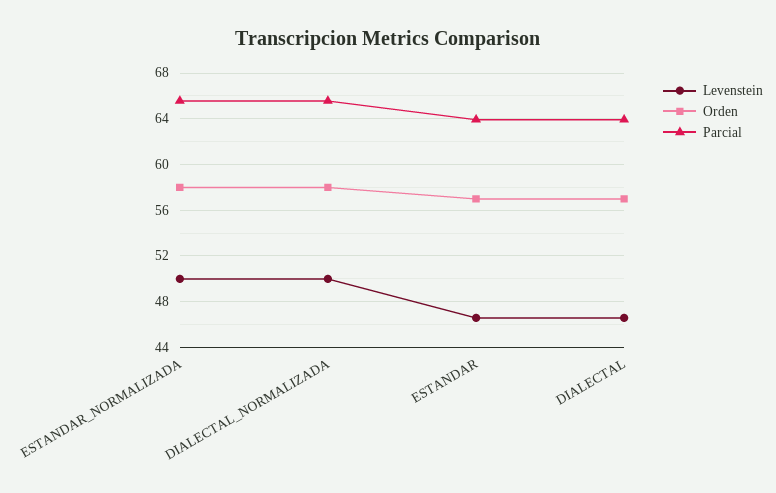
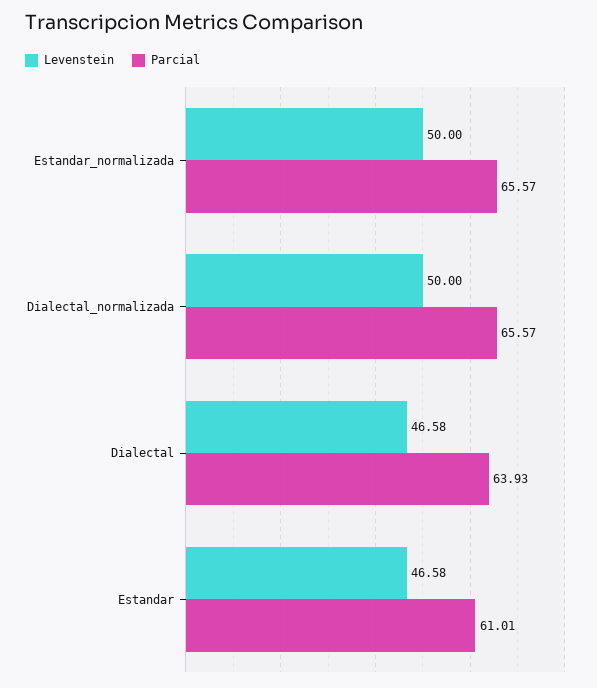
Orden, ESTANDAR_NORMALIZADA: 58 -> none
Orden, DIALECTAL_NORMALIZADA: 58 -> none
Orden, ESTANDAR: 57 -> none
Parcial, ESTANDAR: 64 -> 61.01
Orden, DIALECTAL: 57 -> none

